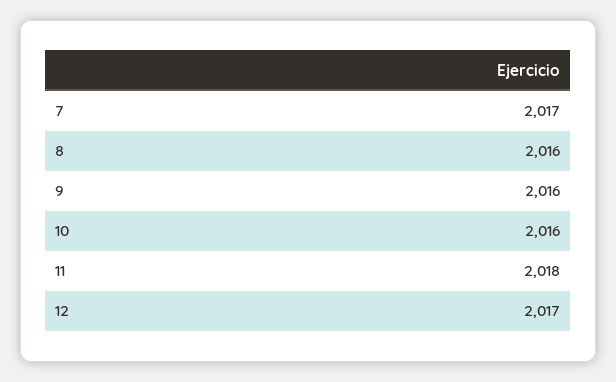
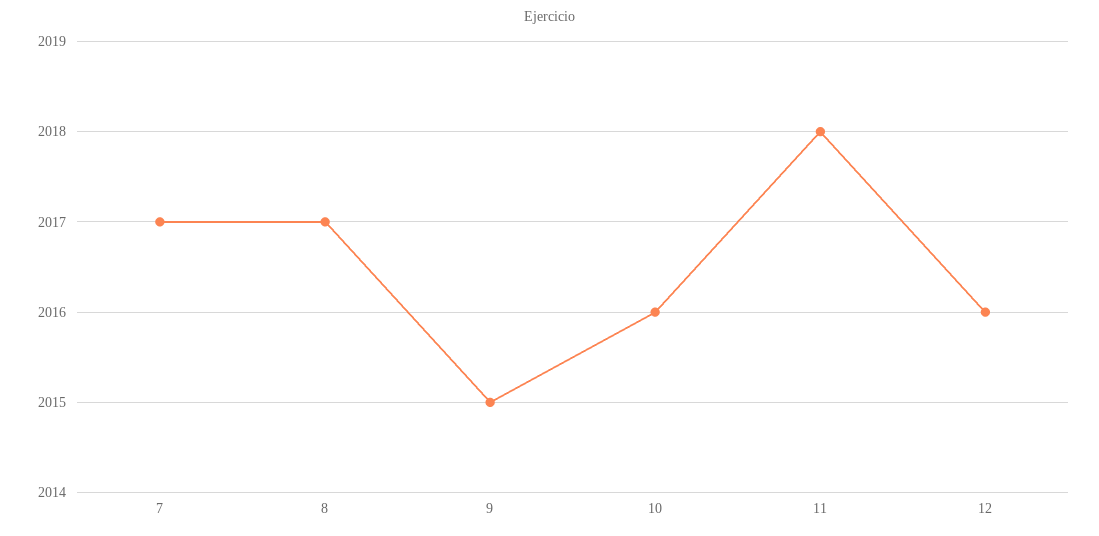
8: 2016 -> 2017
9: 2016 -> 2015
12: 2017 -> 2016

